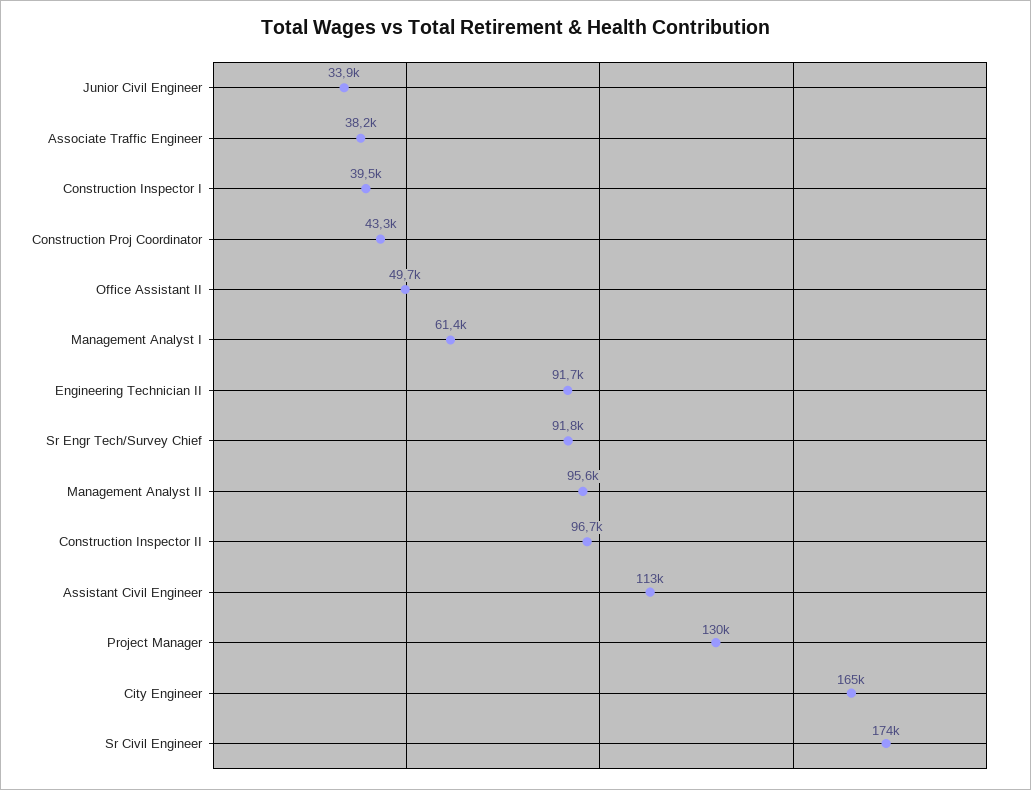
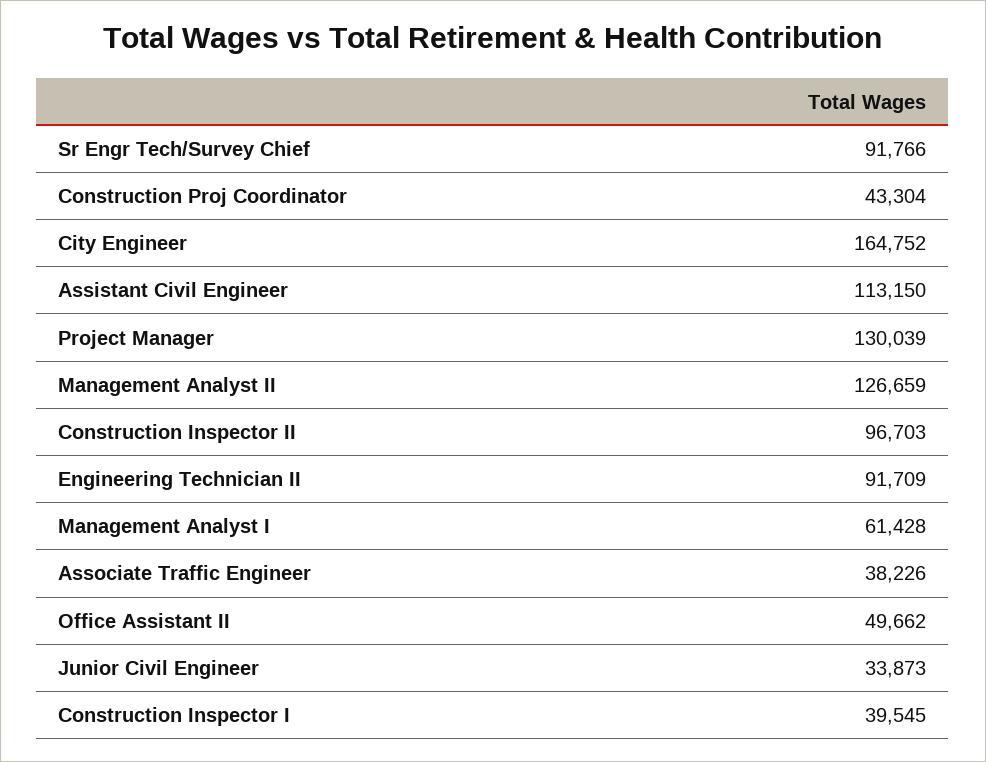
Management Analyst II: 95600 -> 126659
Sr Civil Engineer: 174000 -> none

